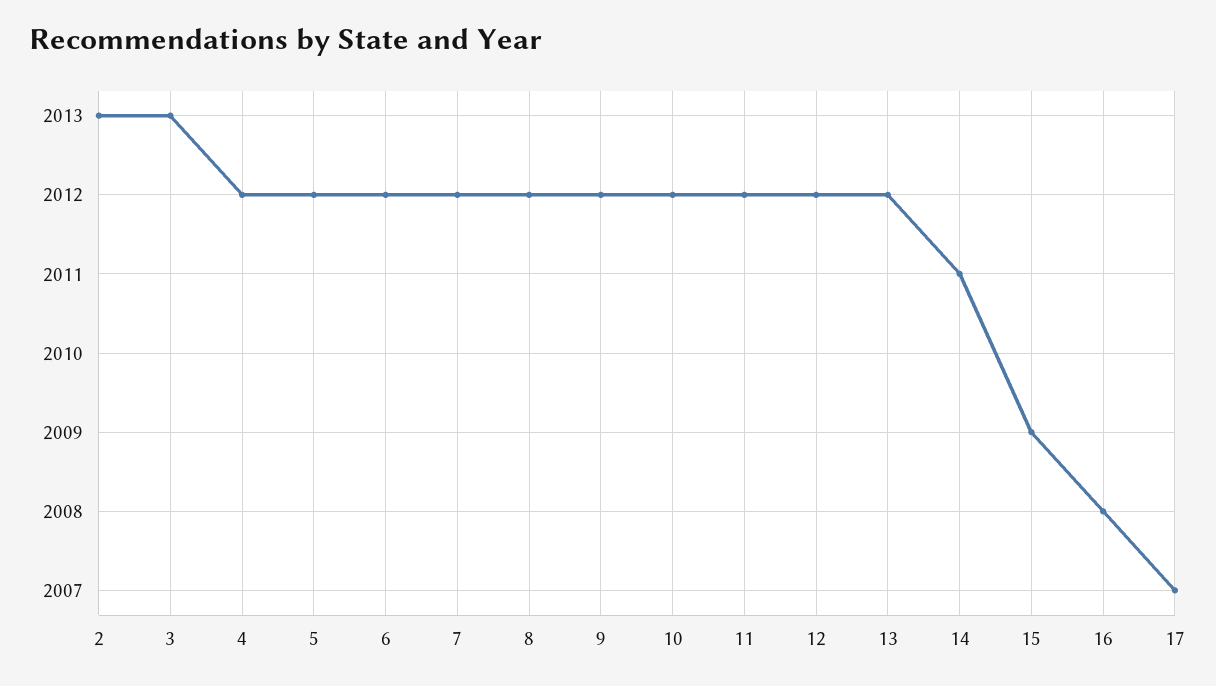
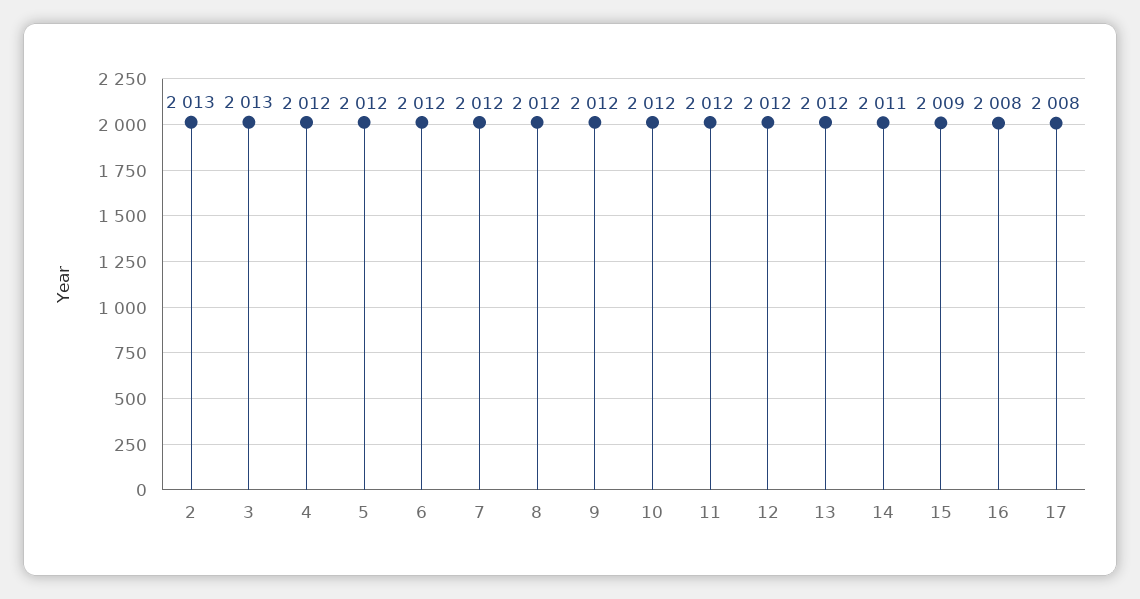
17: 2007 -> 2008

